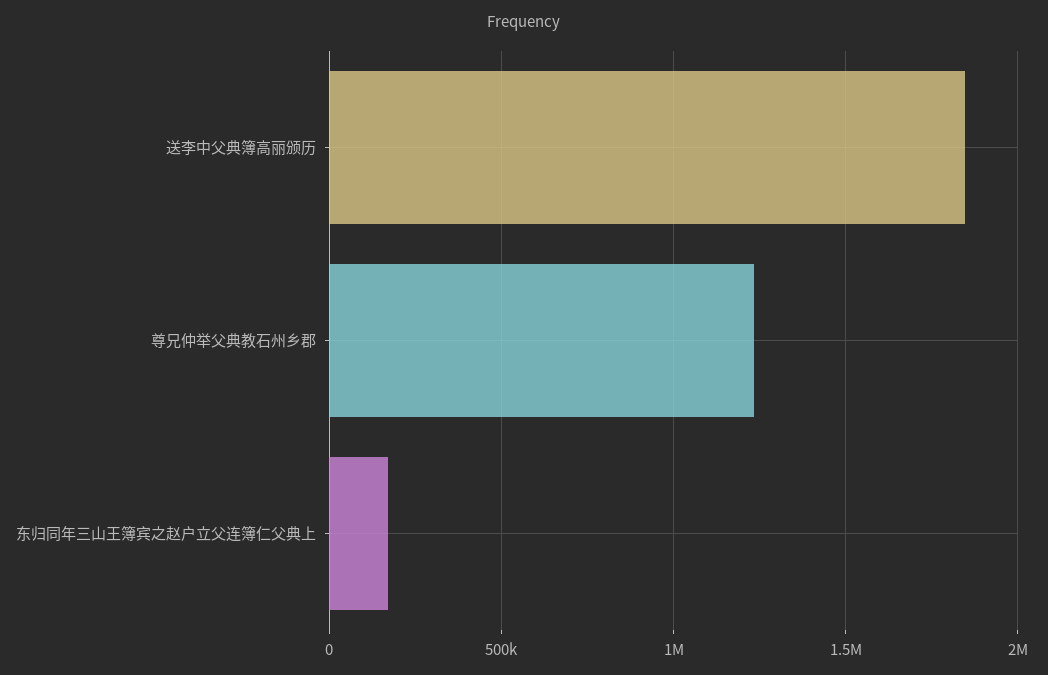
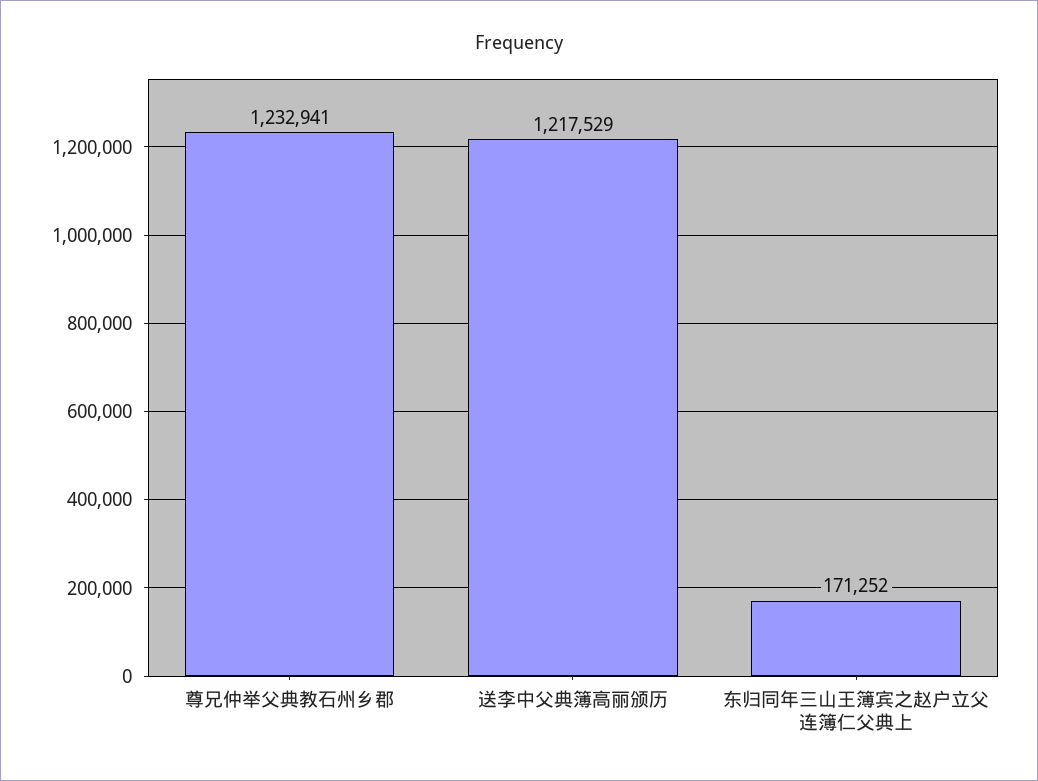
送李中父典簿高丽颁历: 1850000 -> 1217529

